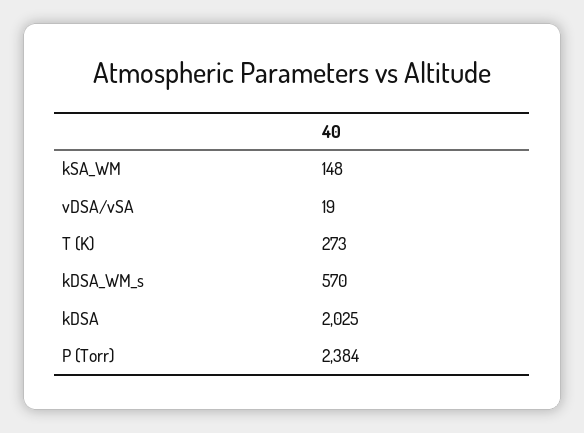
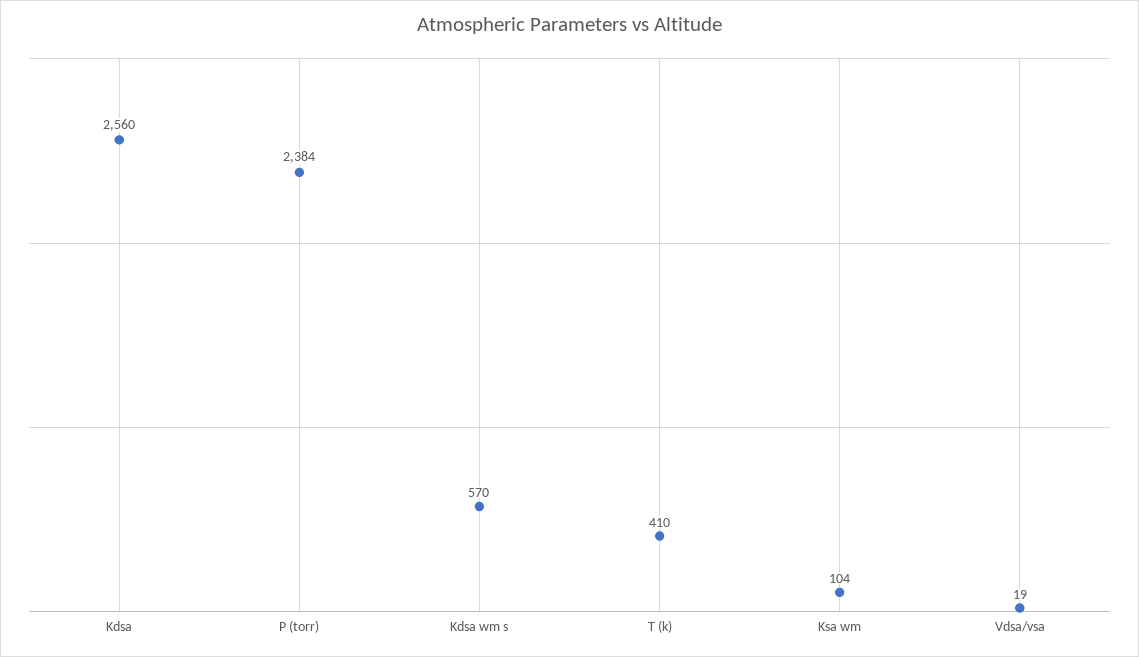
kSA_WM: 148 -> 104
T (K): 273 -> 410
kDSA: 2025 -> 2560

